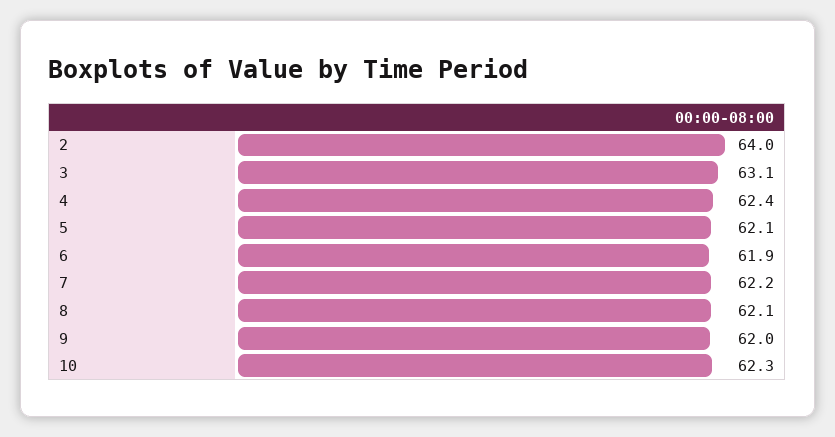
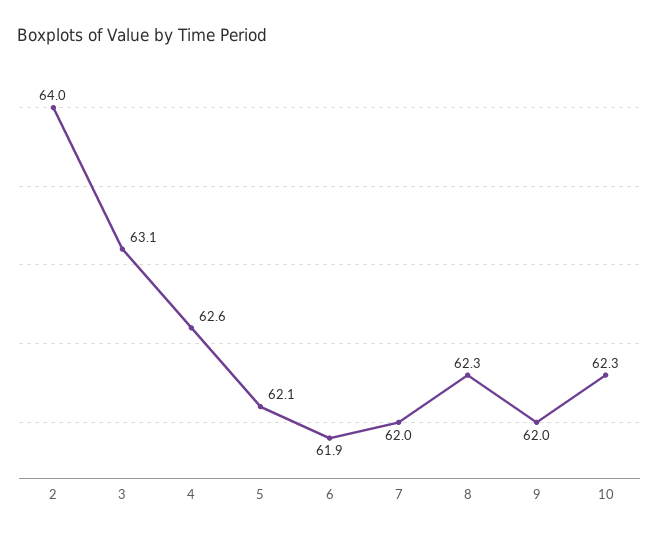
4: 62.4 -> 62.6
7: 62.2 -> 62
8: 62.1 -> 62.3

